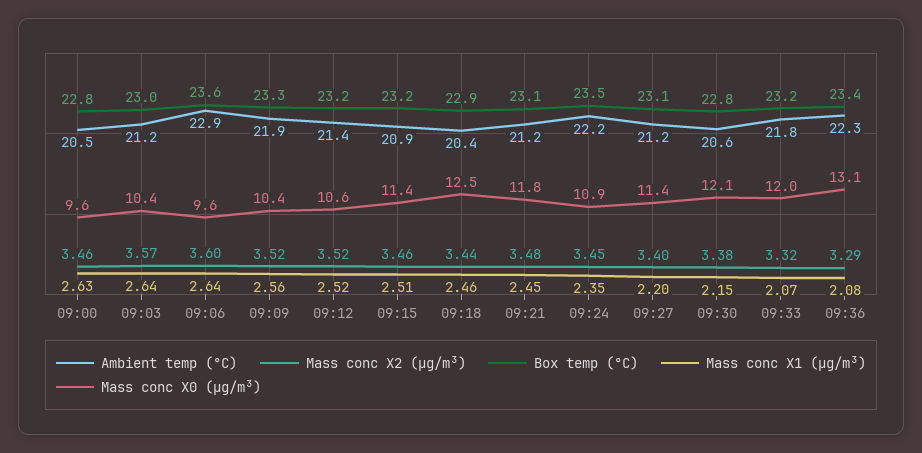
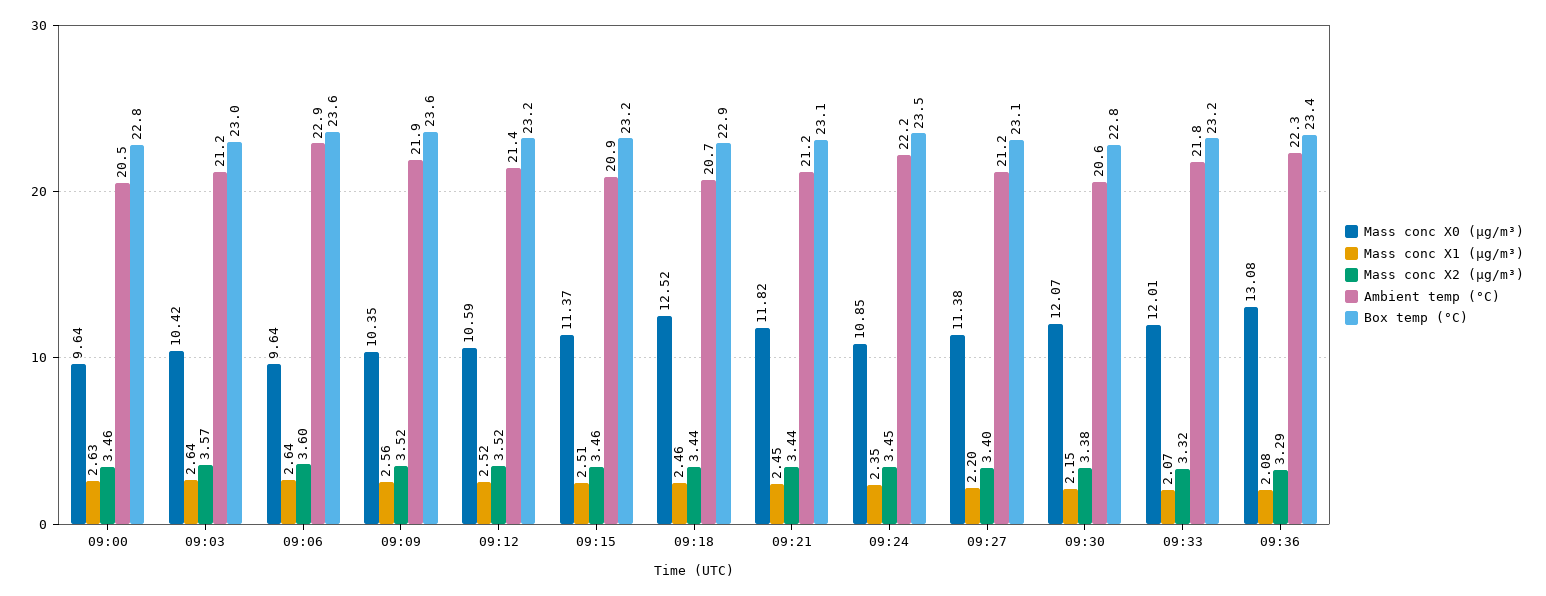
Box temp (°C), 09:09: 23.3 -> 23.6
Ambient temp (°C), 09:18: 20.4 -> 20.7
Mass conc X2 (μg/m³), 09:21: 3.48 -> 3.44

